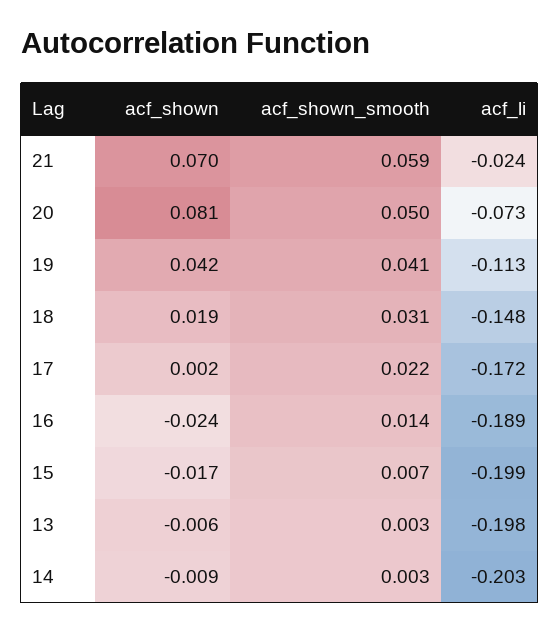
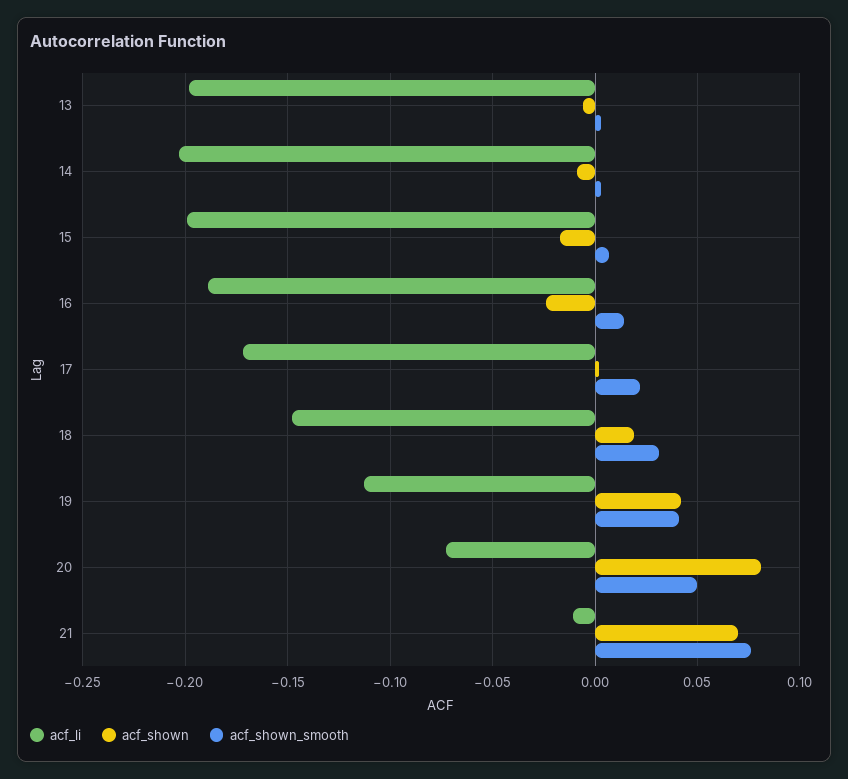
acf_shown_smooth, 21: 0.059 -> 0.075
acf_li, 21: -0.024 -> -0.01

